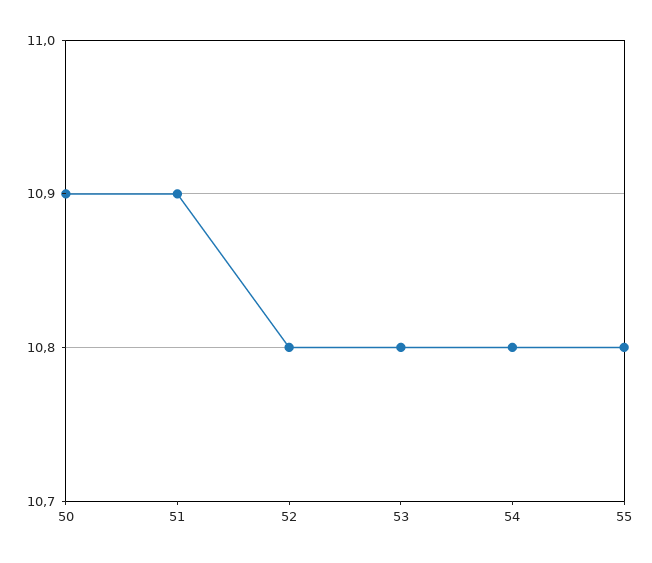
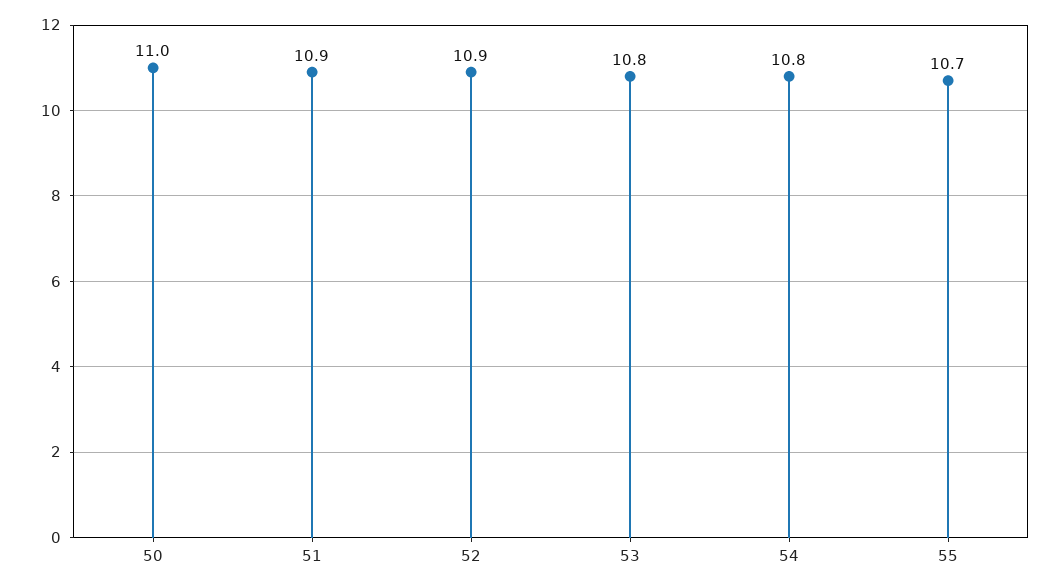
50: 10.9 -> 11
52: 10.8 -> 10.9
55: 10.8 -> 10.7

